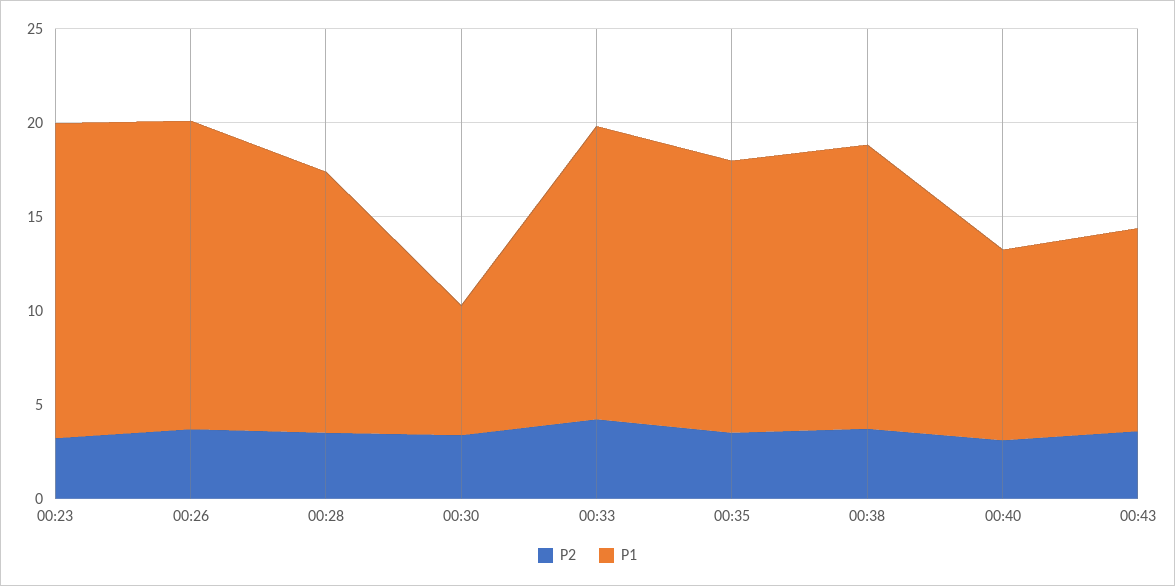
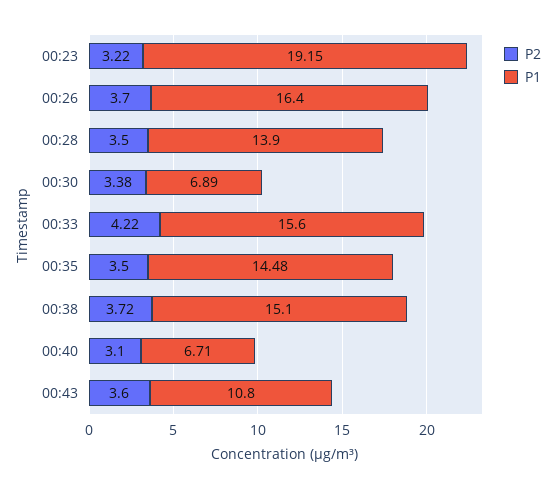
P1, 00:23: 17 -> 19.15
P1, 00:40: 10 -> 6.71

